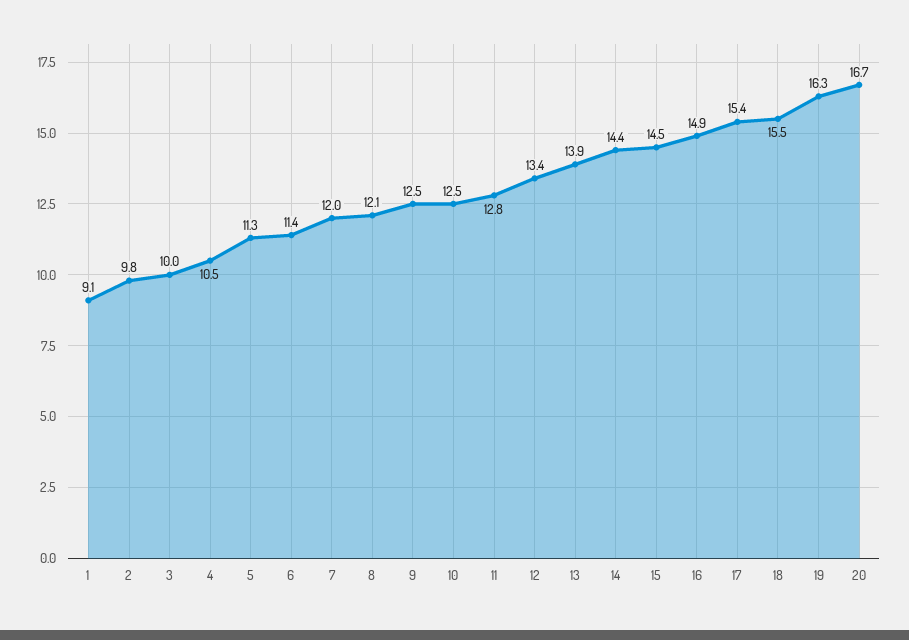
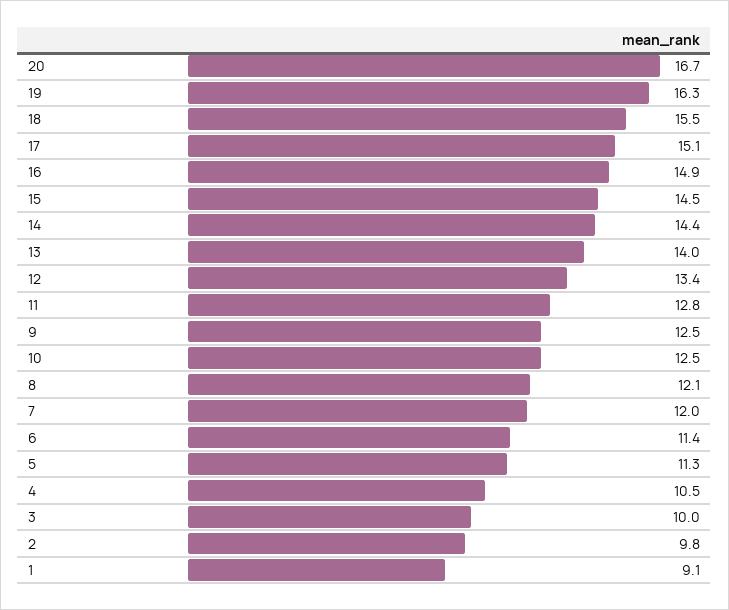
13: 13.9 -> 14
17: 15.4 -> 15.1

